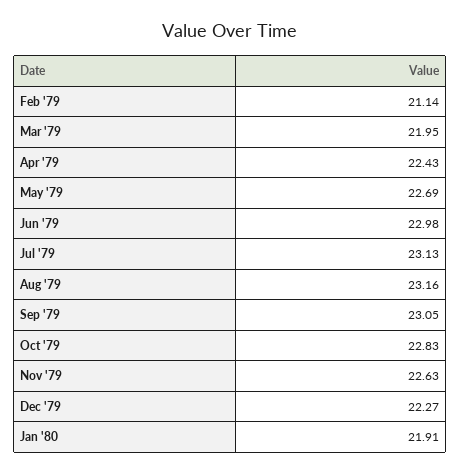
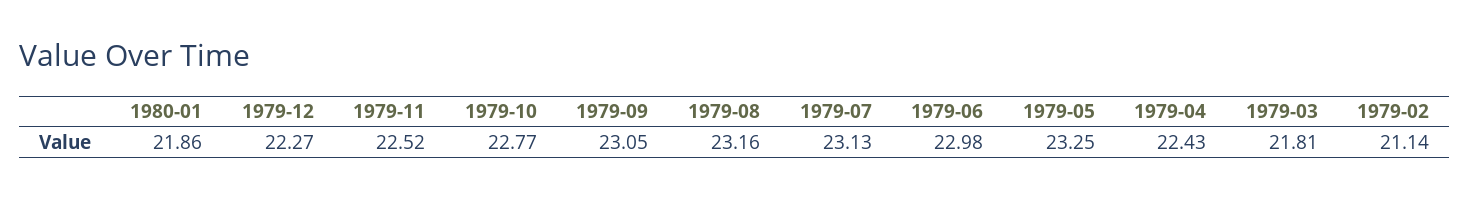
Mar '79: 21.95 -> 21.81
May '79: 22.69 -> 23.25
Oct '79: 22.83 -> 22.77
Nov '79: 22.63 -> 22.52
Jan '80: 21.91 -> 21.86

